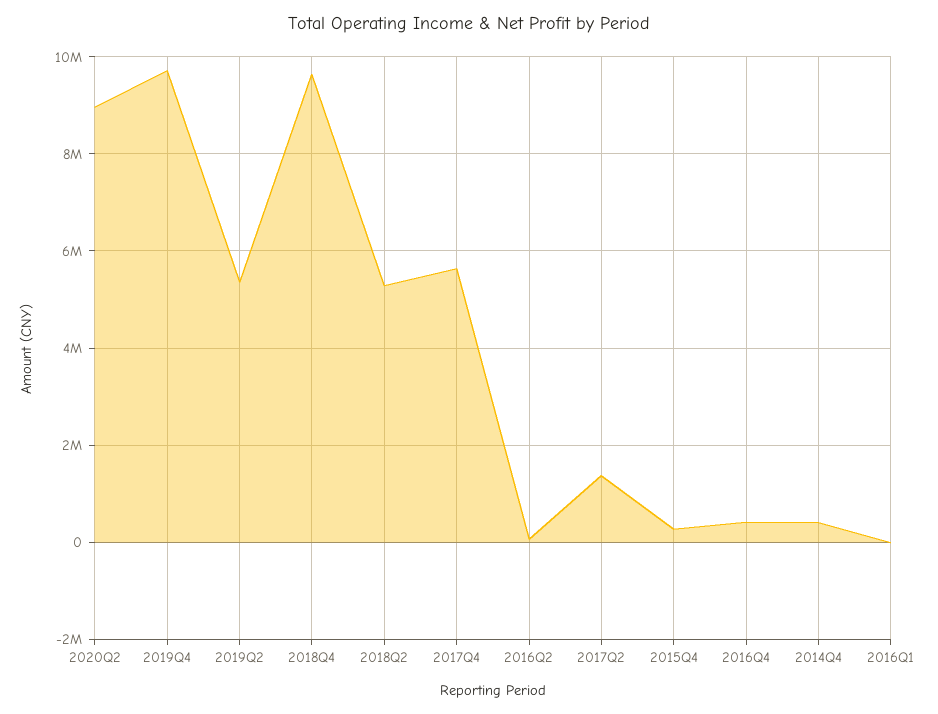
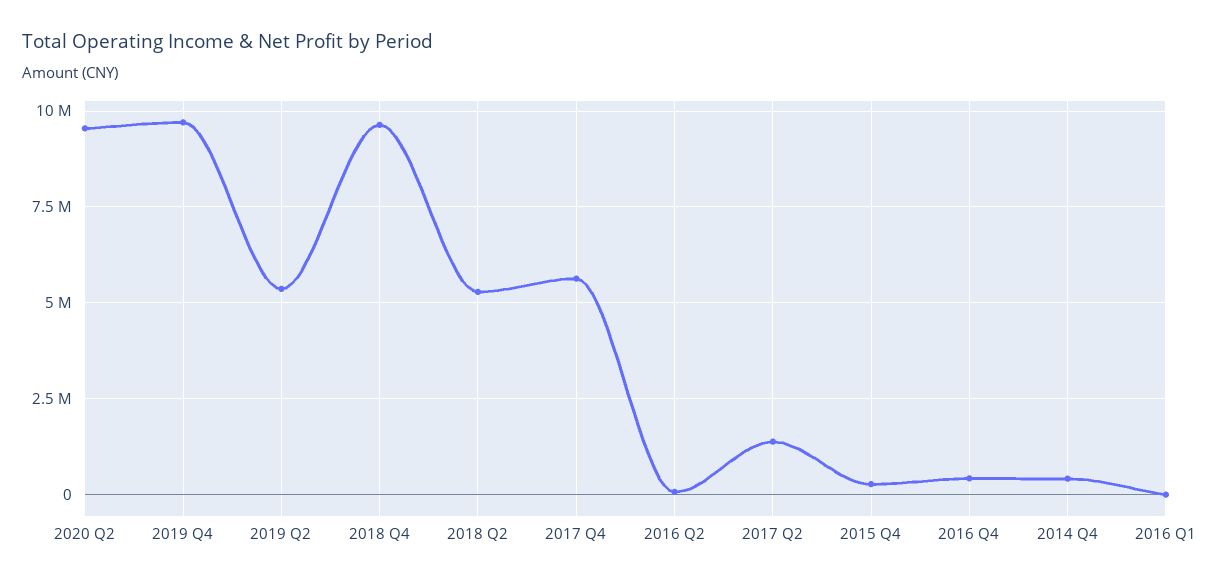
2020Q2: 9000000 -> 9500000

